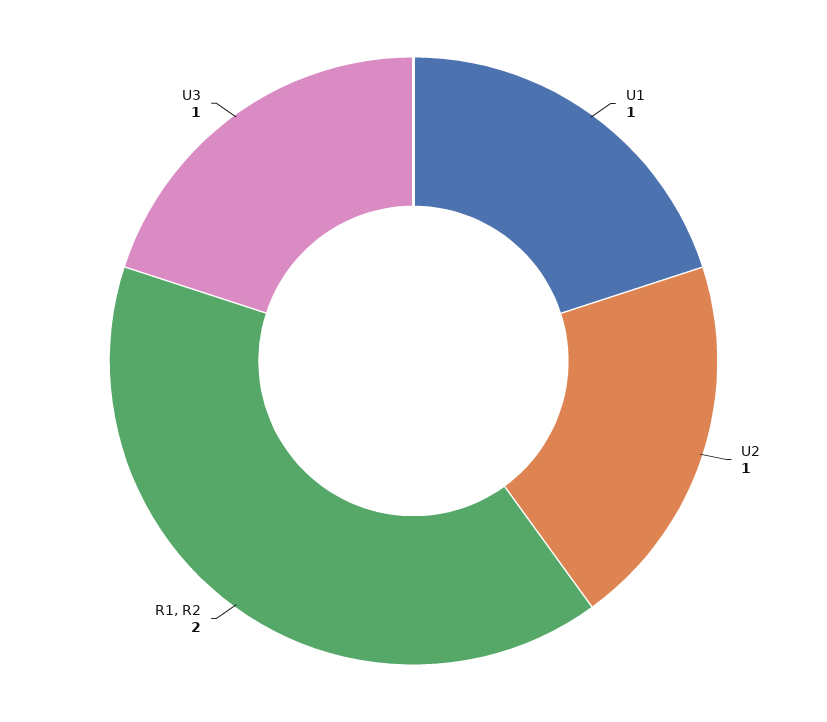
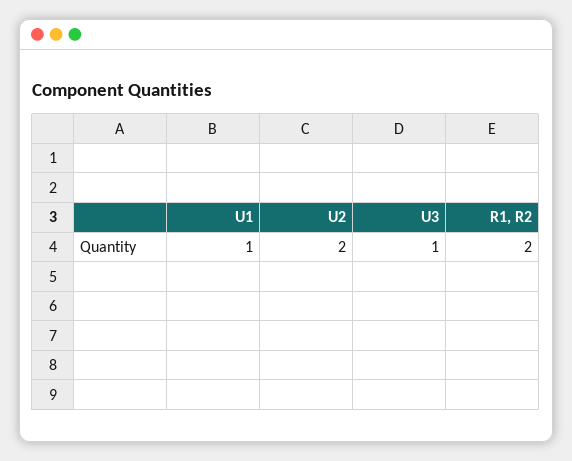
U2: 1 -> 2

